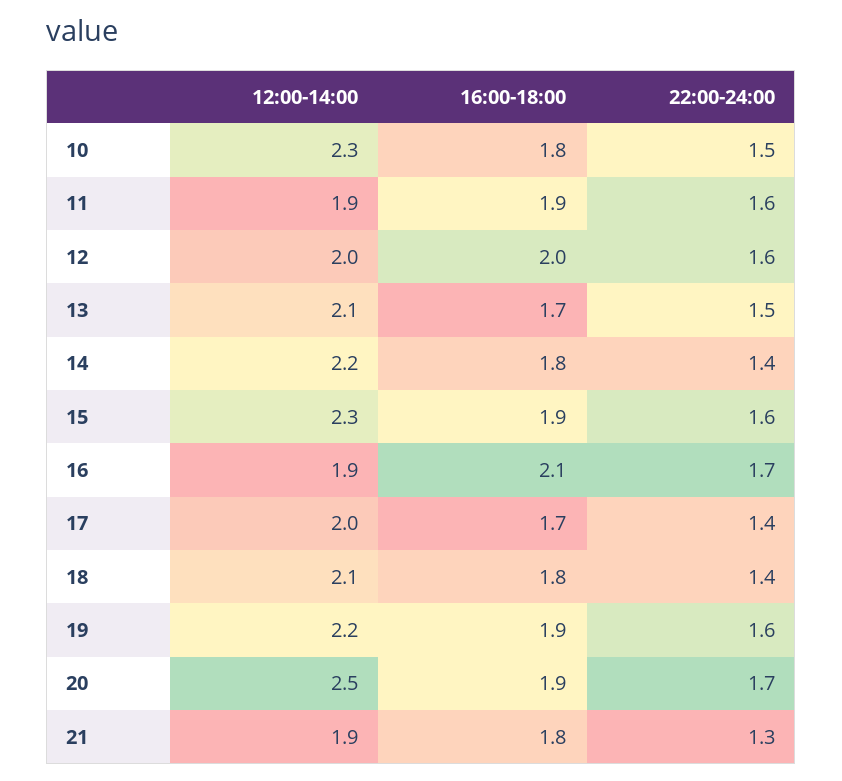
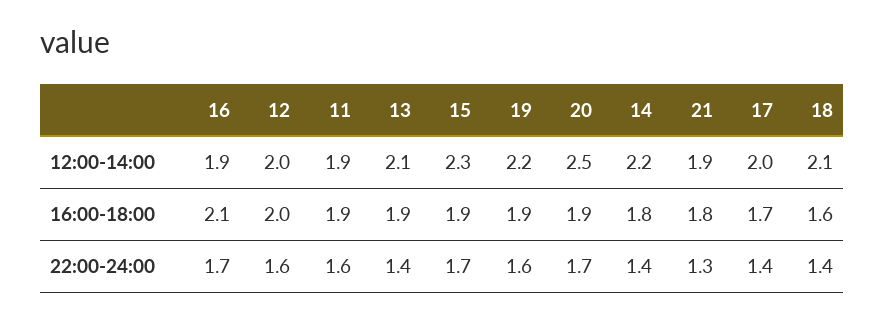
12:00-14:00, 10: 2.3 -> none
16:00-18:00, 10: 1.8 -> none
22:00-24:00, 10: 1.5 -> none
16:00-18:00, 13: 1.7 -> 1.9
22:00-24:00, 13: 1.5 -> 1.4
22:00-24:00, 15: 1.6 -> 1.7
16:00-18:00, 18: 1.8 -> 1.6

